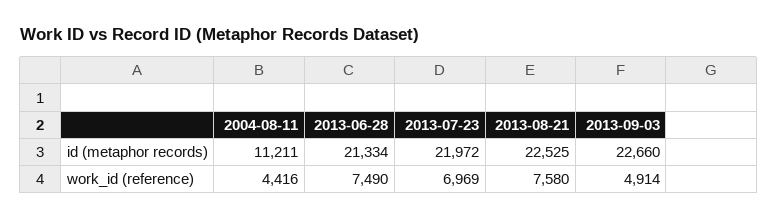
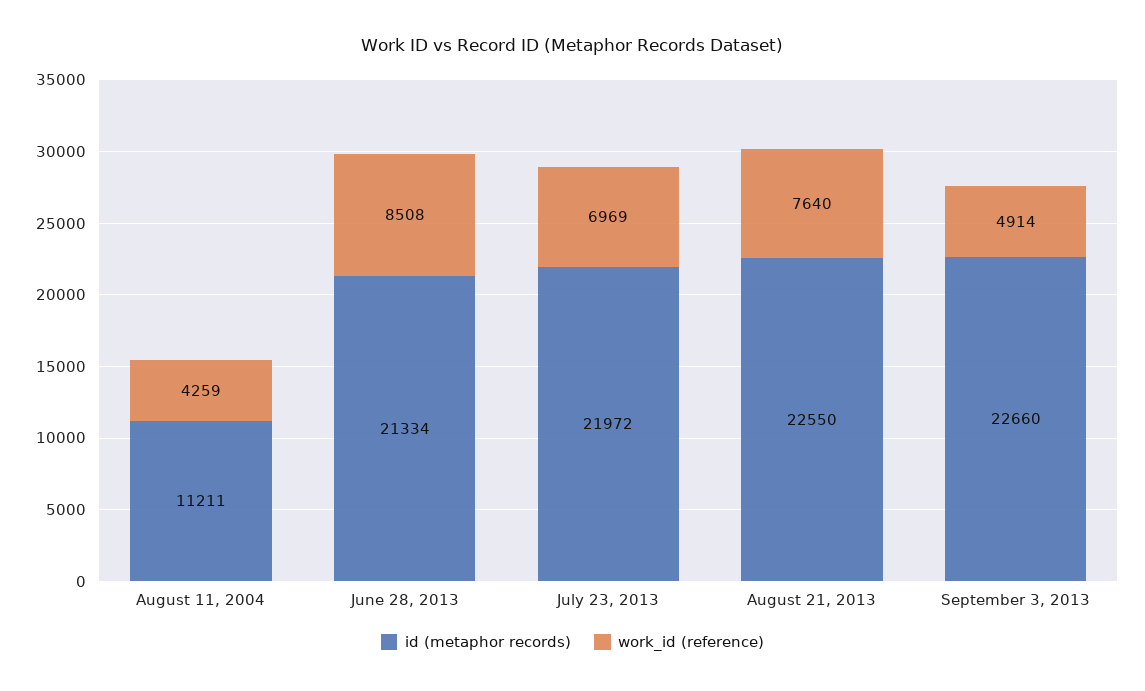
id (metaphor records), 2013-08-21: 22525 -> 22550
work_id (reference), 2004-08-11: 4416 -> 4259
work_id (reference), 2013-06-28: 7490 -> 8508
work_id (reference), 2013-08-21: 7580 -> 7640

